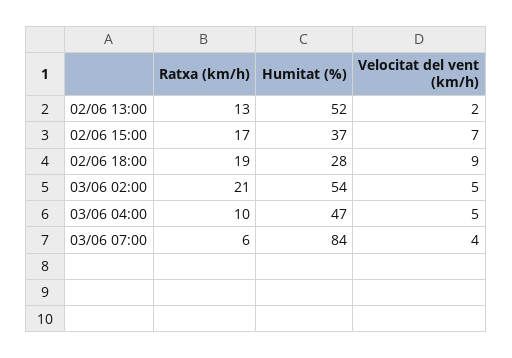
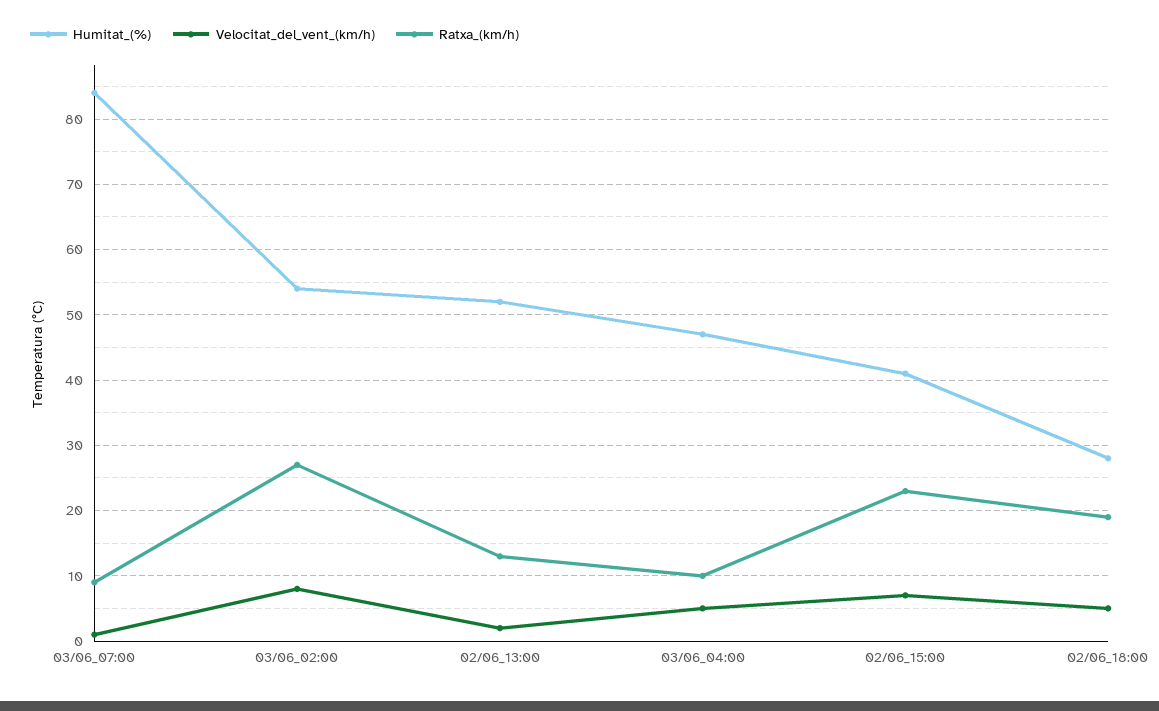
Ratxa (km/h), 02/06 15:00: 17 -> 23
Humitat (%), 02/06 15:00: 37 -> 41
Velocitat del vent (km/h), 02/06 18:00: 9 -> 5
Ratxa (km/h), 03/06 02:00: 21 -> 27
Velocitat del vent (km/h), 03/06 02:00: 5 -> 8
Ratxa (km/h), 03/06 07:00: 6 -> 9
Velocitat del vent (km/h), 03/06 07:00: 4 -> 1

